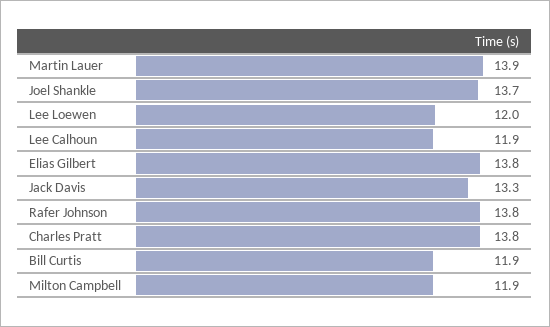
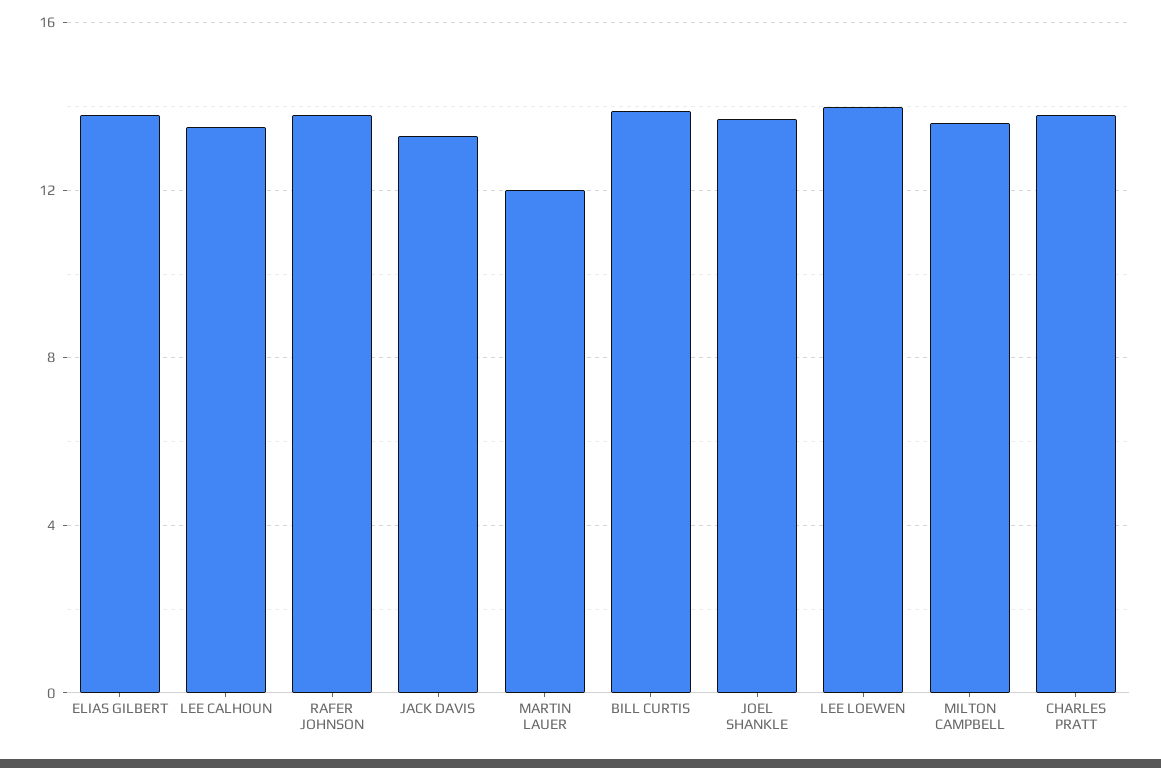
Martin Lauer: 13.9 -> 12
Lee Loewen: 12 -> 14
Lee Calhoun: 11.9 -> 13.5
Bill Curtis: 11.9 -> 14
Milton Campbell: 11.9 -> 13.5

